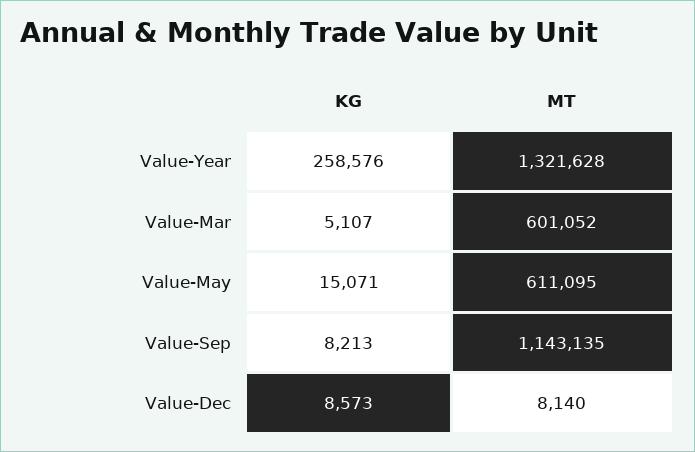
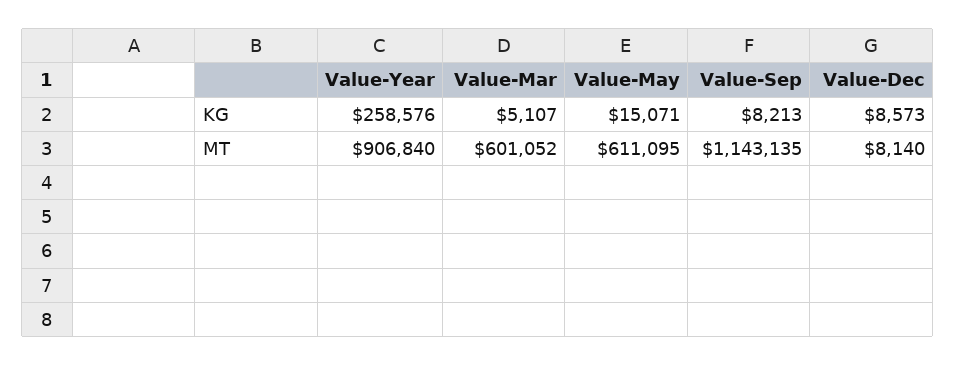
MT, Value-Year: 1321628 -> 906840

